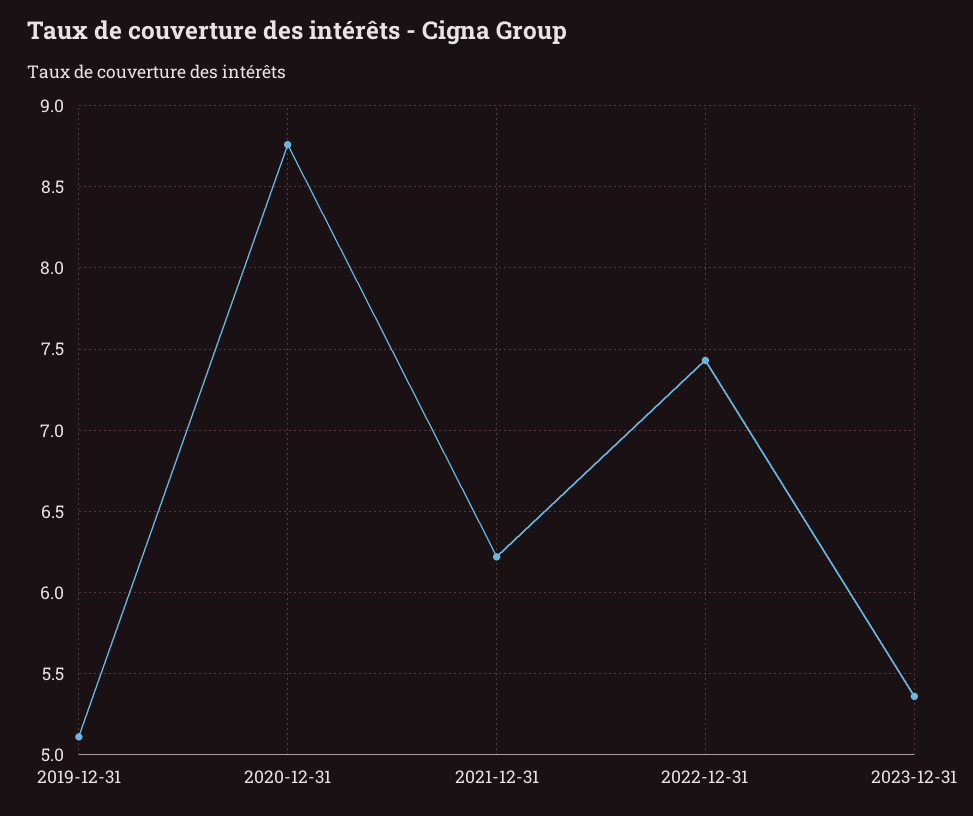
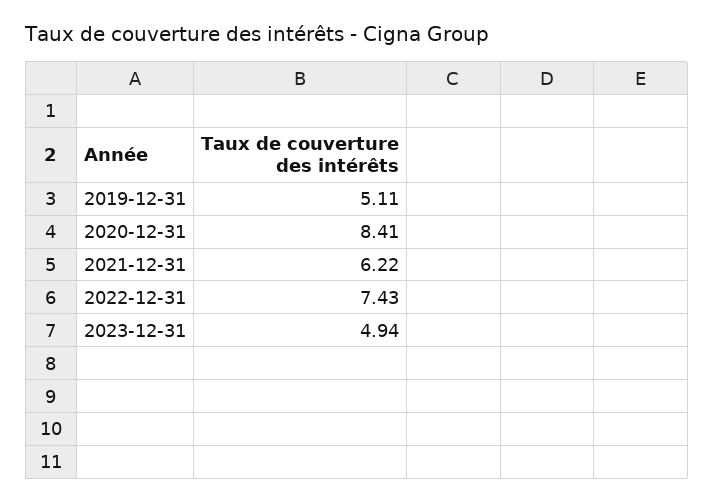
2020-12-31: 8.75 -> 8.41
2023-12-31: 5.35 -> 4.94

